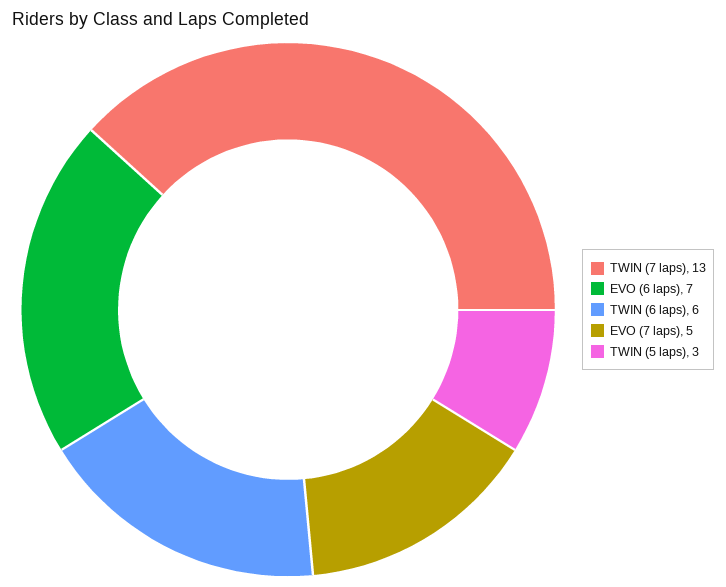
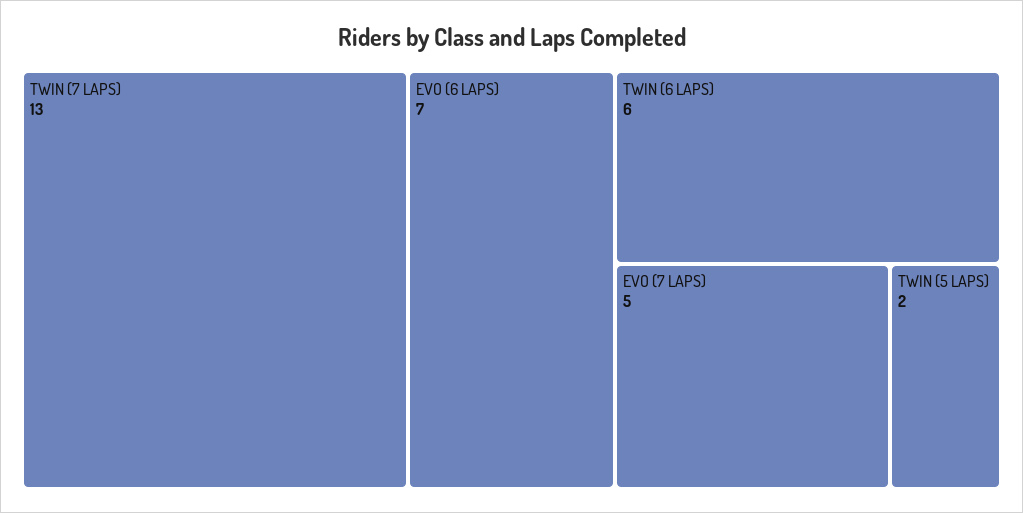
TWIN (5 laps): 3 -> 2

